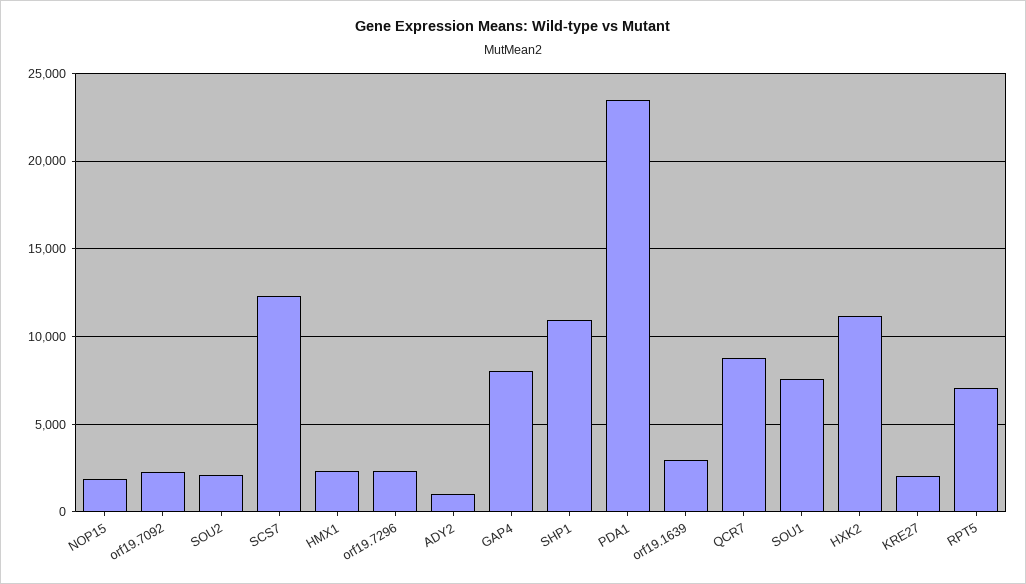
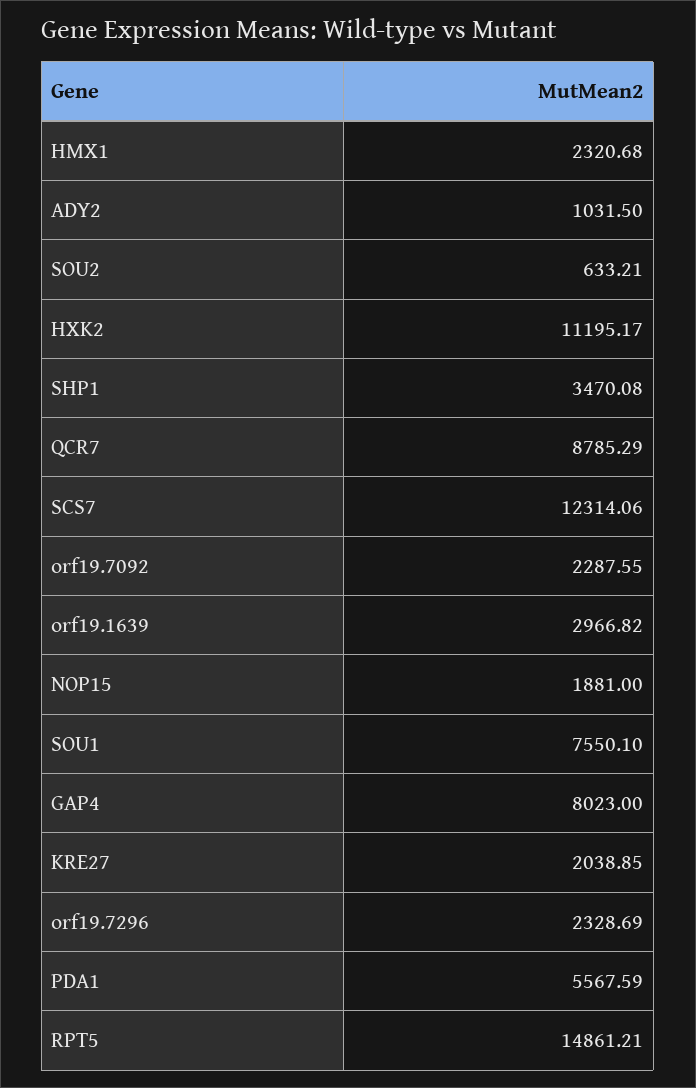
SOU2: 2000 -> 633.21
SHP1: 11000 -> 3470.08
PDA1: 23500 -> 5567.59
RPT5: 7000 -> 14861.21

